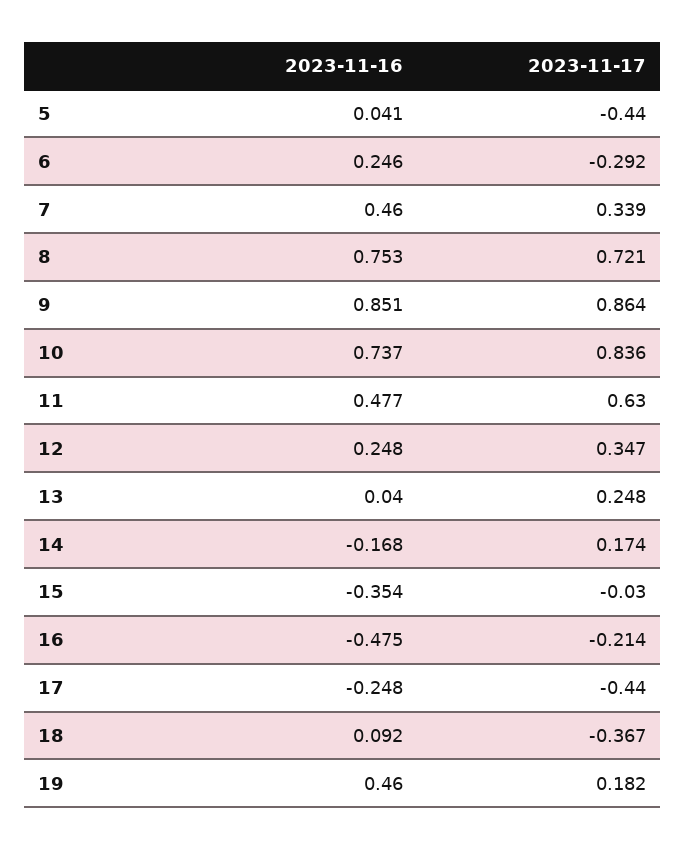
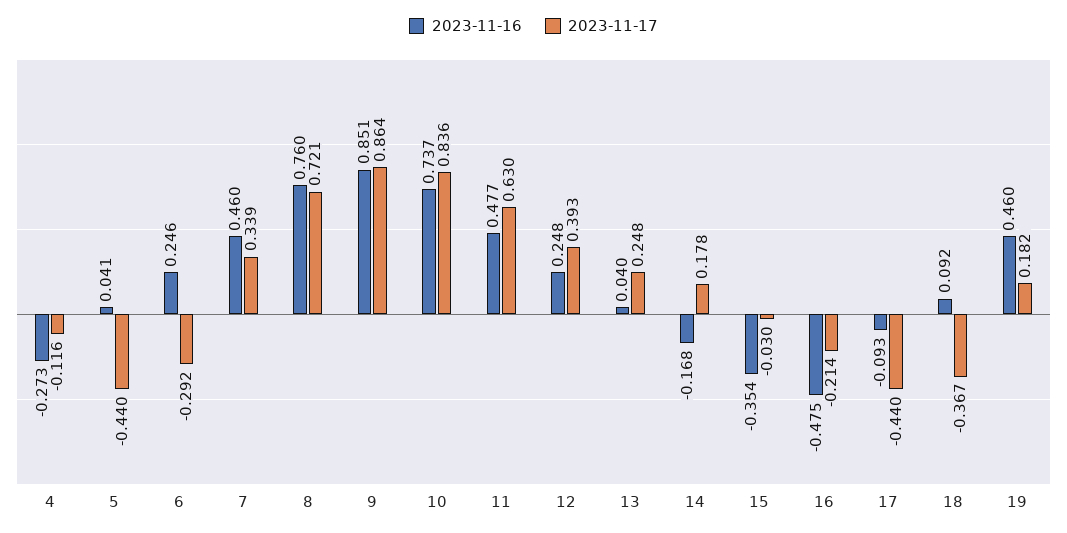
2023-11-16, 8: 0.753 -> 0.76
2023-11-17, 12: 0.347 -> 0.393
2023-11-17, 14: 0.174 -> 0.178
2023-11-16, 17: -0.248 -> -0.093
2023-11-16, 4: none -> -0.273
2023-11-17, 4: none -> -0.116

